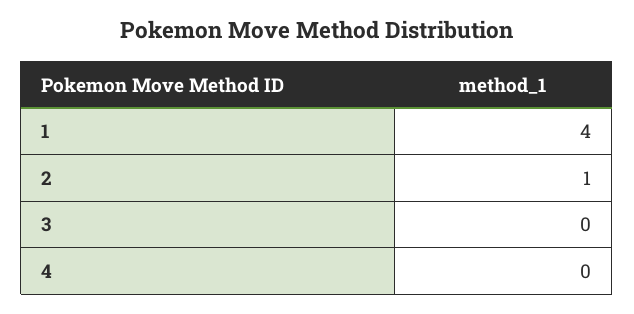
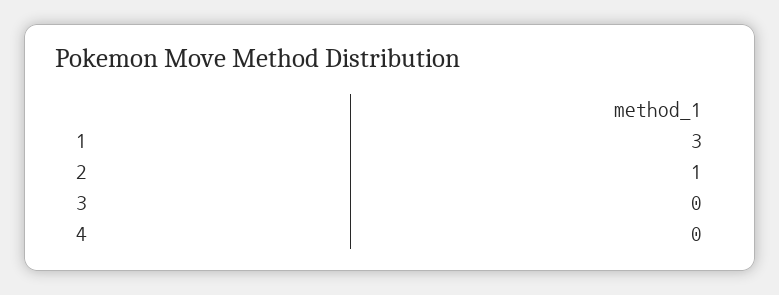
1: 4 -> 3

